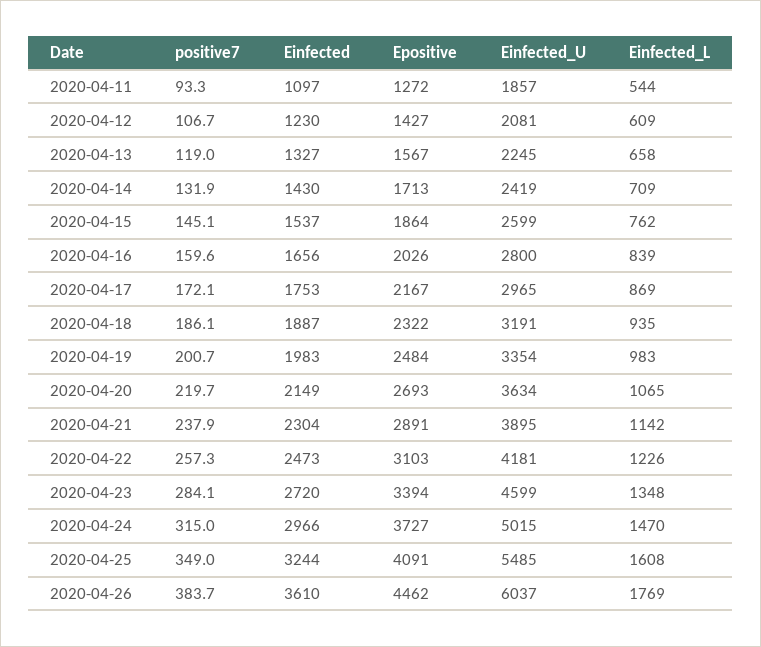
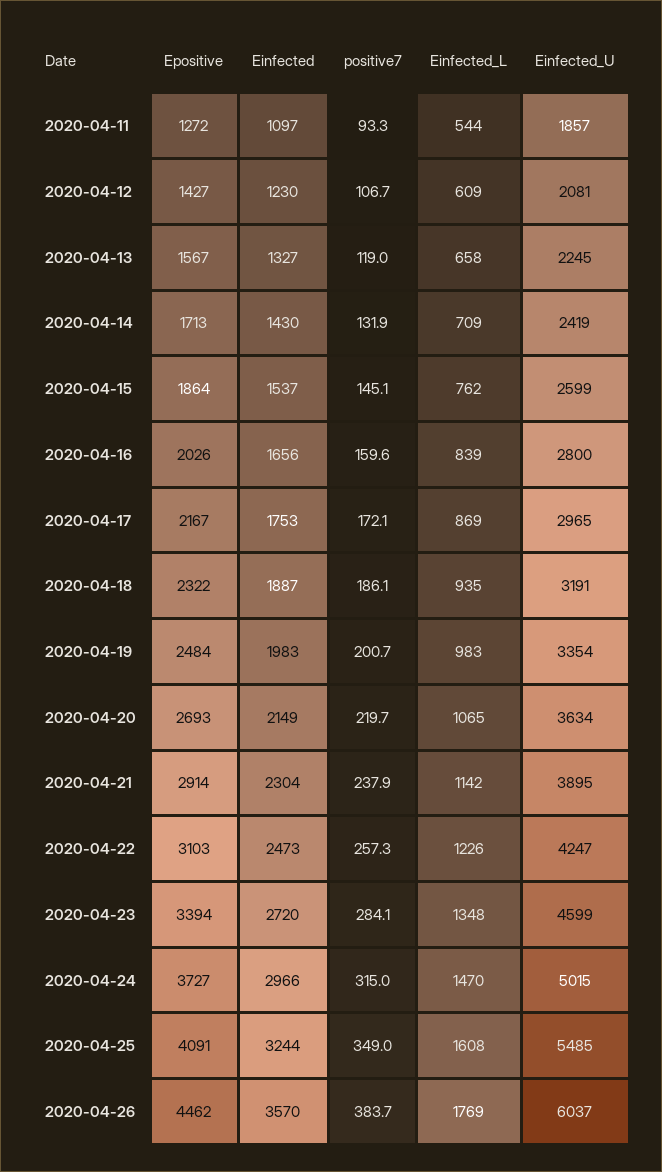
Epositive, 2020-04-21: 2891 -> 2914
Einfected_U, 2020-04-22: 4181 -> 4247
Einfected, 2020-04-26: 3610 -> 3570

